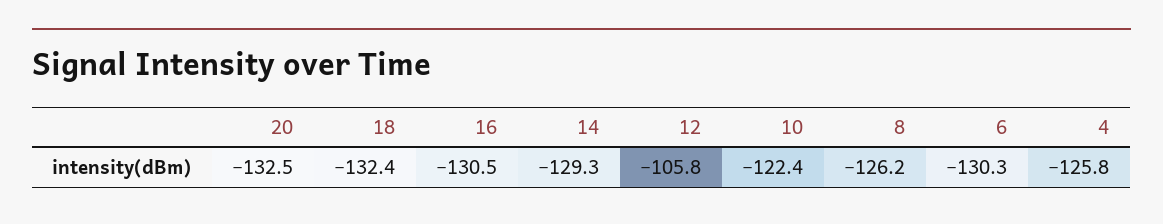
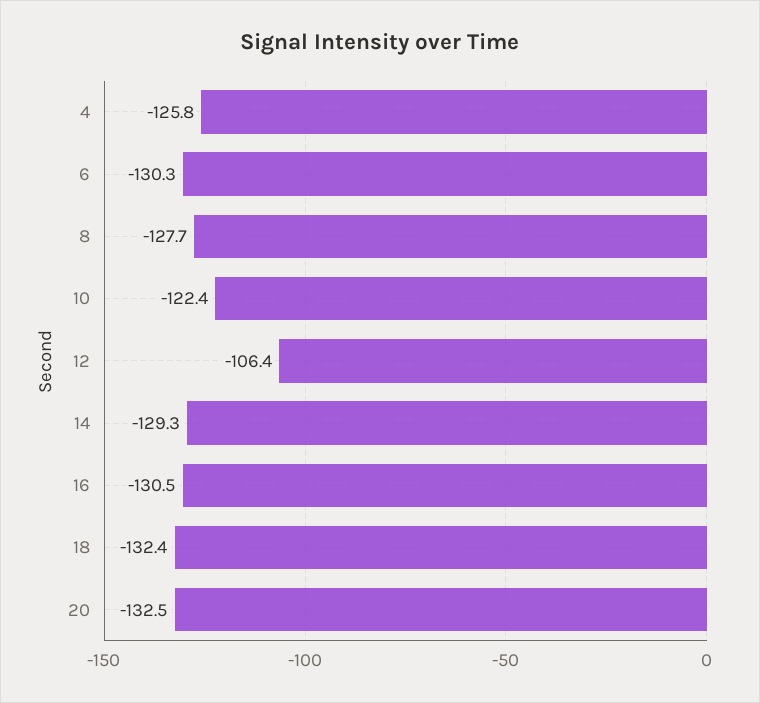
12: -105.8 -> -106.4
8: -126.2 -> -127.7

